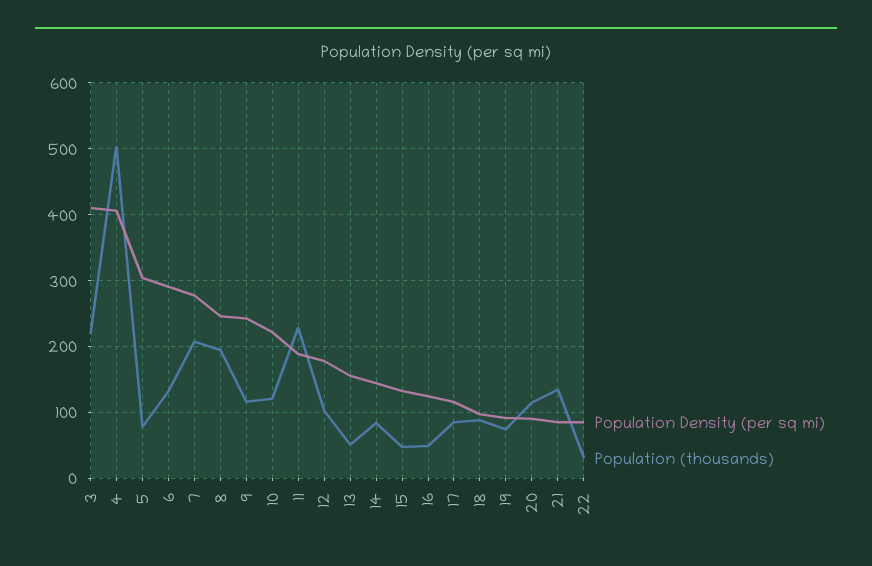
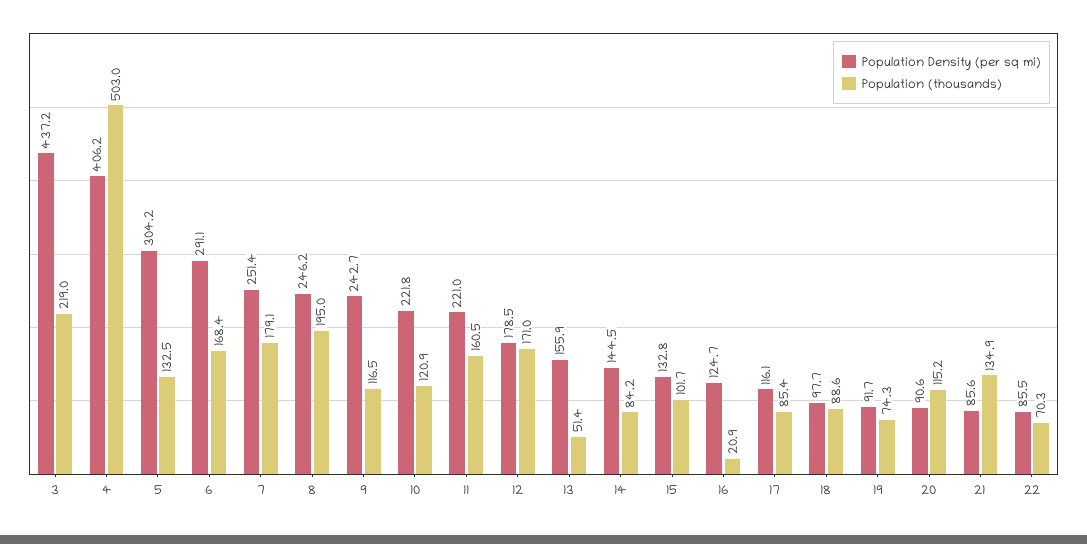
Population Density (per sq mi), 3: 410 -> 437.2
Population (thousands), 5: 80 -> 132.5
Population (thousands), 6: 130 -> 168.4
Population Density (per sq mi), 7: 280 -> 251.4
Population (thousands), 7: 210 -> 179.1
Population Density (per sq mi), 11: 190 -> 221
Population (thousands), 11: 230 -> 160.5
Population (thousands), 12: 100 -> 171
Population (thousands), 15: 50 -> 101.7
Population (thousands), 16: 50 -> 20.9
Population (thousands), 22: 30 -> 70.3

